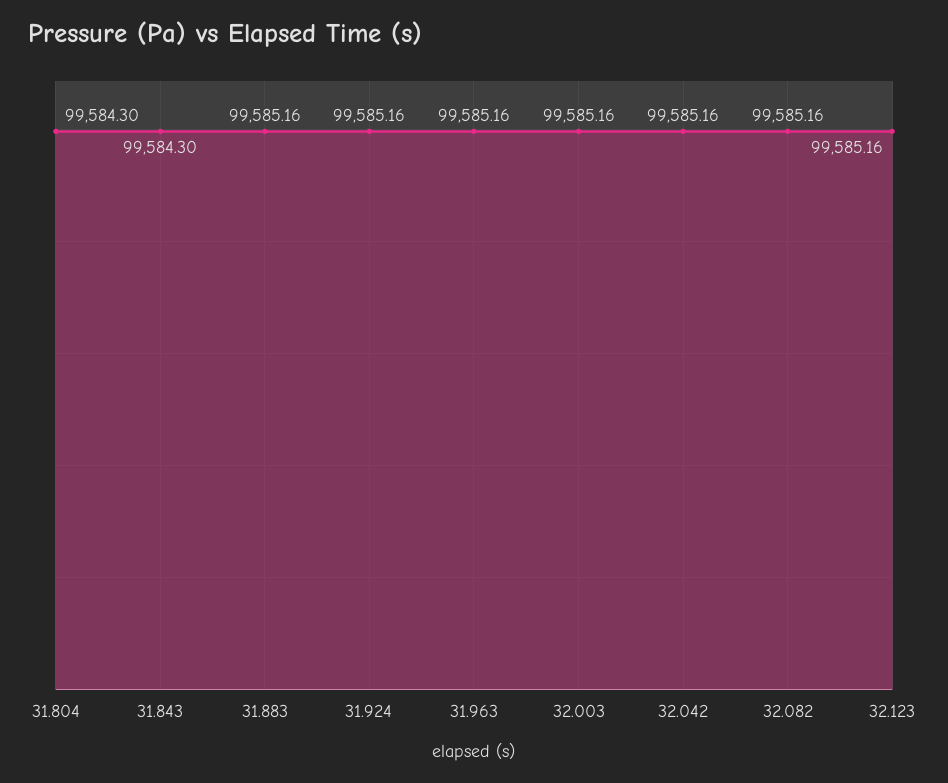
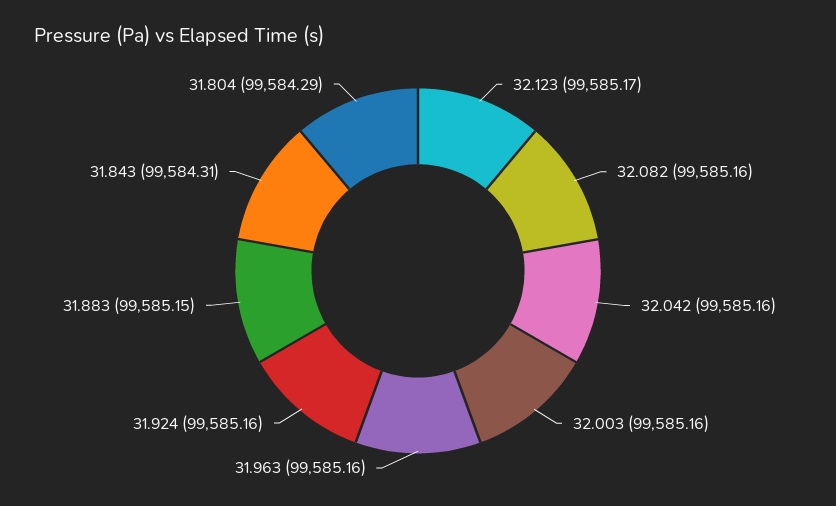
31.804: 99584.3 -> 99584.29
31.843: 99584.3 -> 99584.31
31.883: 99585.16 -> 99585.15
32.123: 99585.16 -> 99585.17

